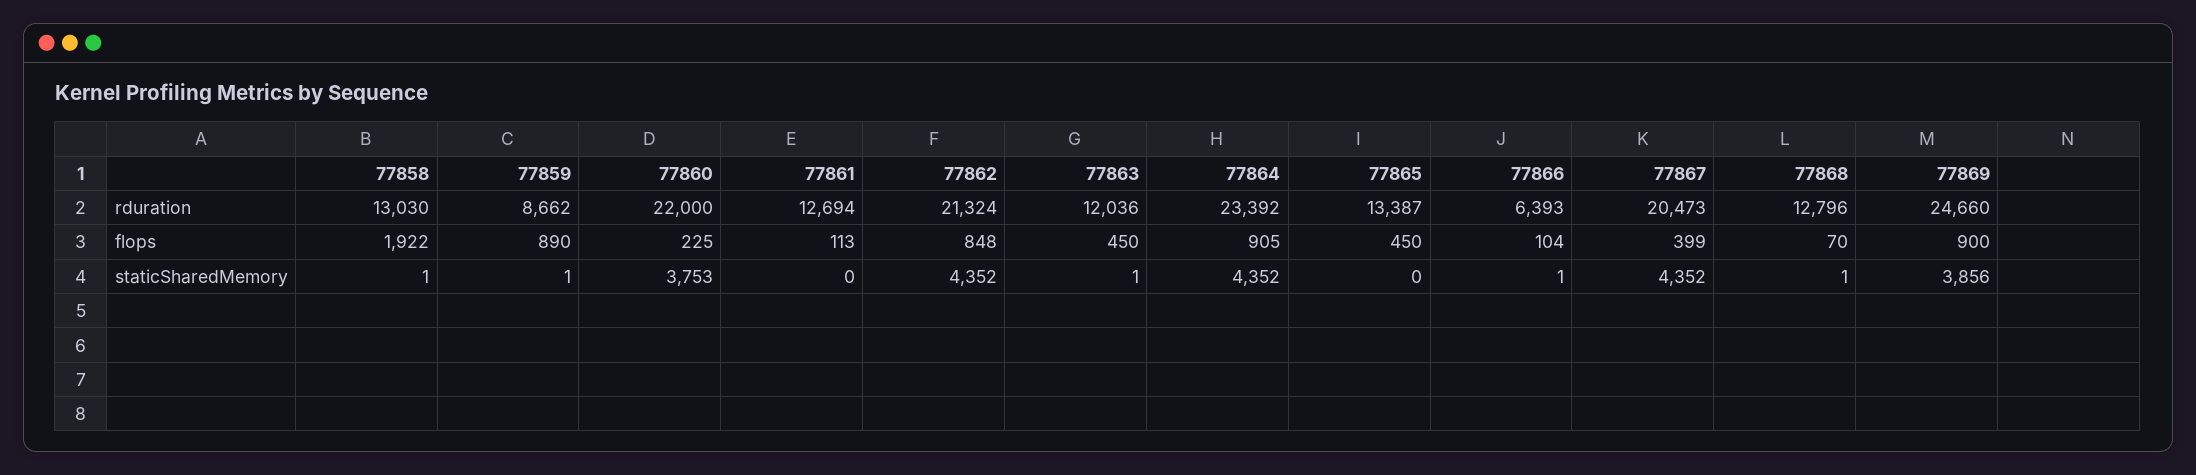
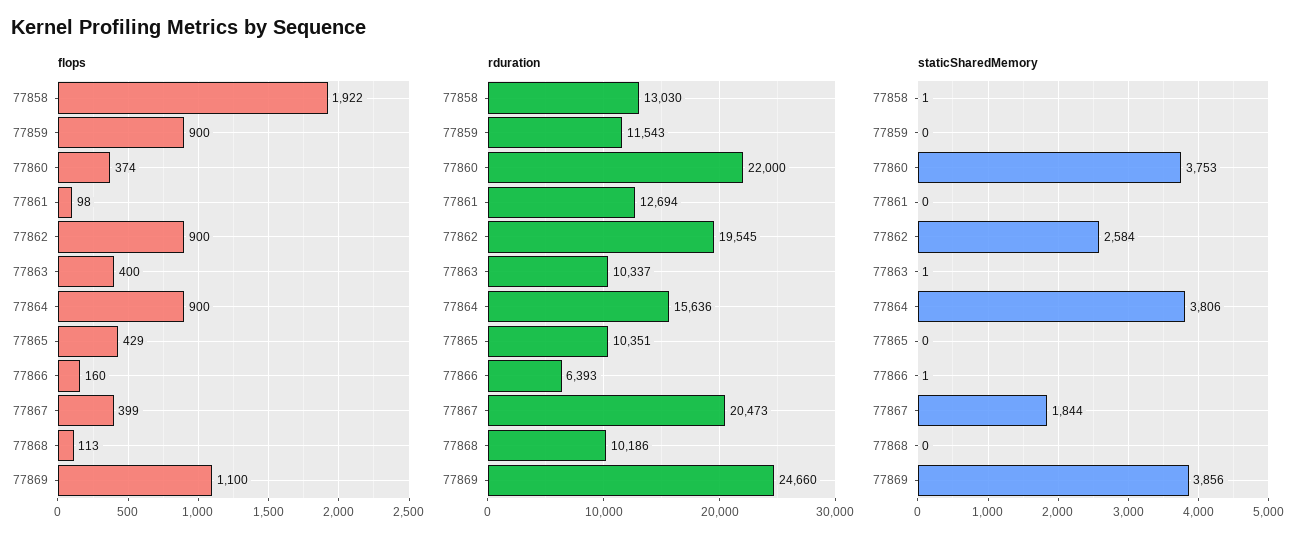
rduration, 77859: 8662 -> 11543
rduration, 77862: 21324 -> 19545
rduration, 77863: 12036 -> 10337
rduration, 77864: 23392 -> 15636
rduration, 77865: 13387 -> 10351
rduration, 77868: 12796 -> 10186
flops, 77859: 890 -> 900
flops, 77860: 225 -> 374
flops, 77861: 113 -> 98
flops, 77862: 848 -> 900
flops, 77863: 450 -> 400
flops, 77864: 905 -> 900
flops, 77865: 450 -> 429
flops, 77866: 104 -> 160
flops, 77868: 70 -> 113
flops, 77869: 900 -> 1100
staticSharedMemory, 77859: 1 -> 0
staticSharedMemory, 77862: 4352 -> 2584
staticSharedMemory, 77864: 4352 -> 3806
staticSharedMemory, 77867: 4352 -> 1844
staticSharedMemory, 77868: 1 -> 0

